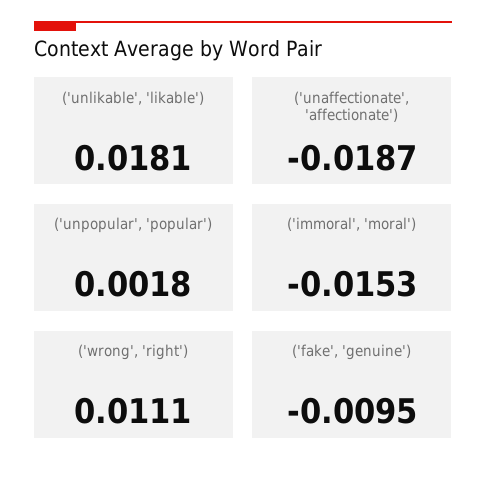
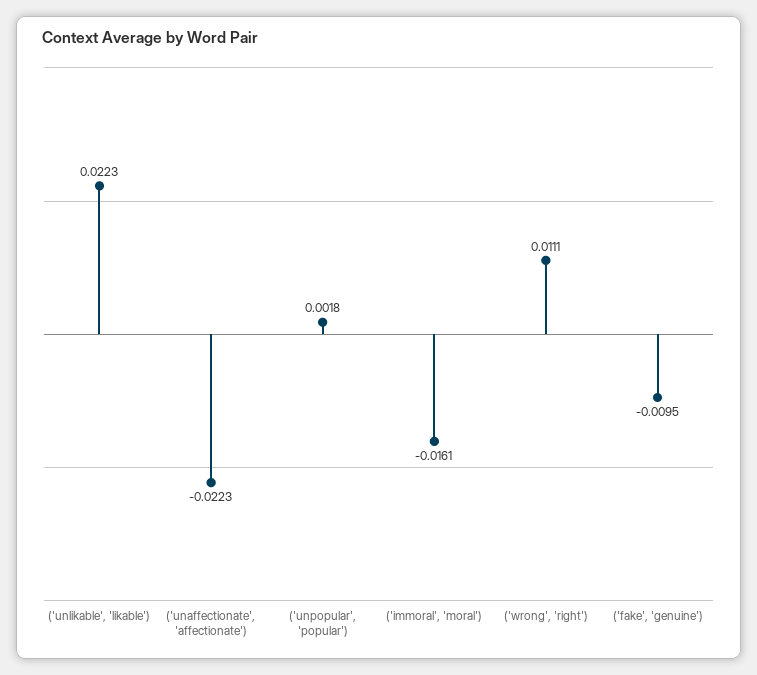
('unlikable', 'likable'): 0.0181 -> 0.0223
('unaffectionate', 'affectionate'): -0.0187 -> -0.0223
('immoral', 'moral'): -0.0153 -> -0.0161

